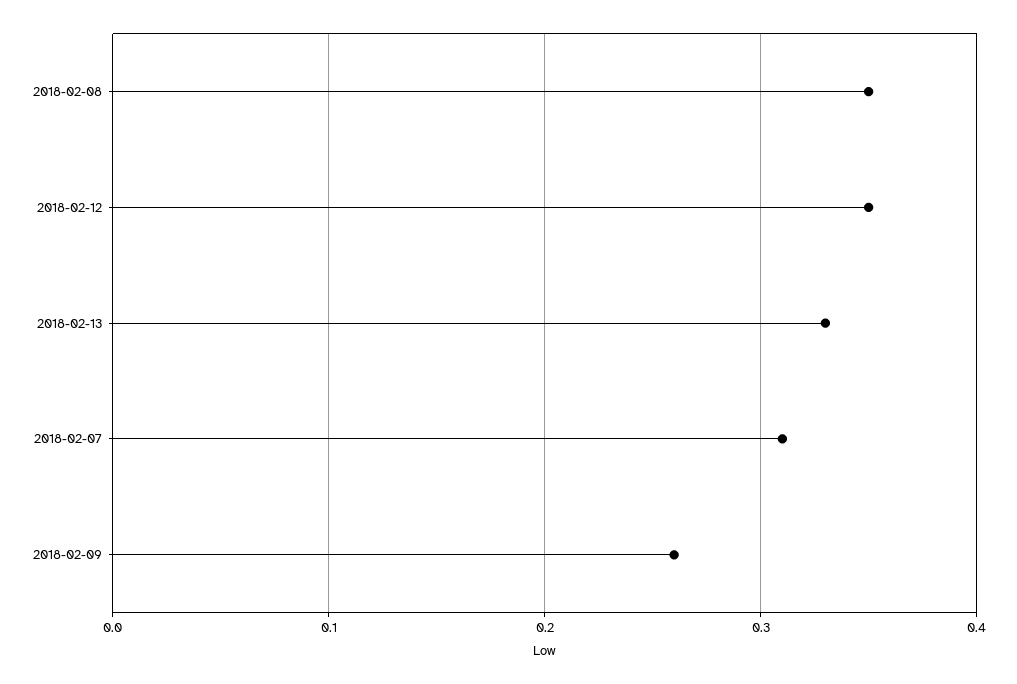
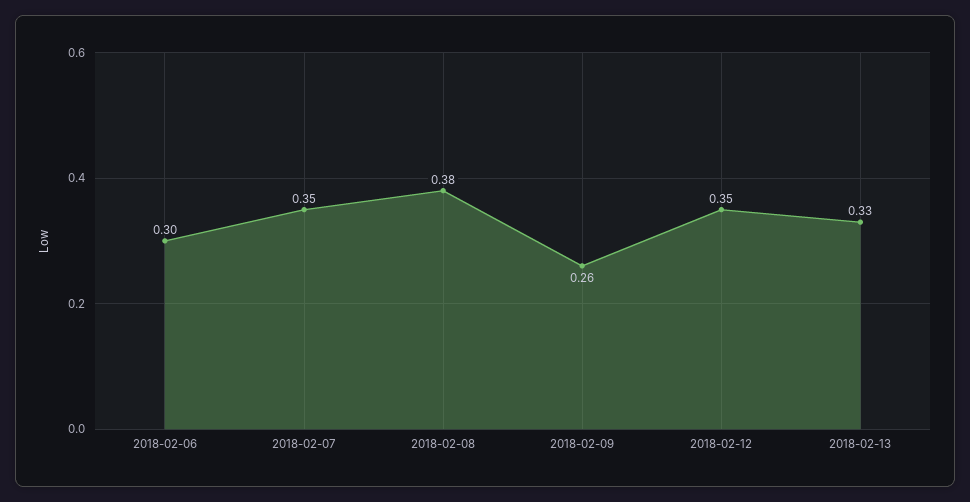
2018-02-08: 0.35 -> 0.38
2018-02-07: 0.31 -> 0.35
2018-02-06: none -> 0.3

